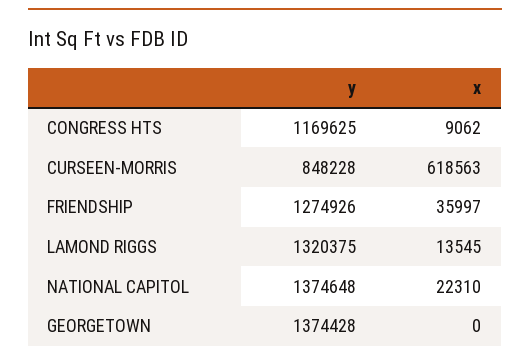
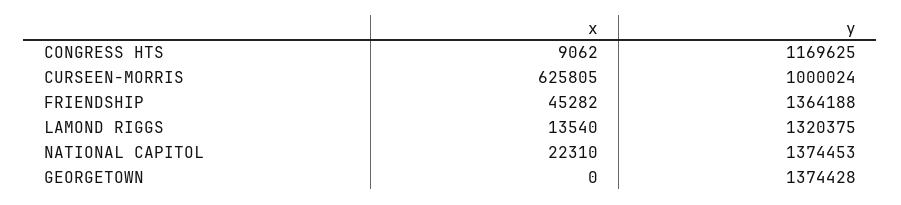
y, CURSEEN-MORRIS: 848228 -> 1000024
x, CURSEEN-MORRIS: 618563 -> 625805
y, FRIENDSHIP: 1274926 -> 1364188
x, FRIENDSHIP: 35997 -> 45282
x, LAMOND RIGGS: 13545 -> 13540
y, NATIONAL CAPITOL: 1374648 -> 1374453

